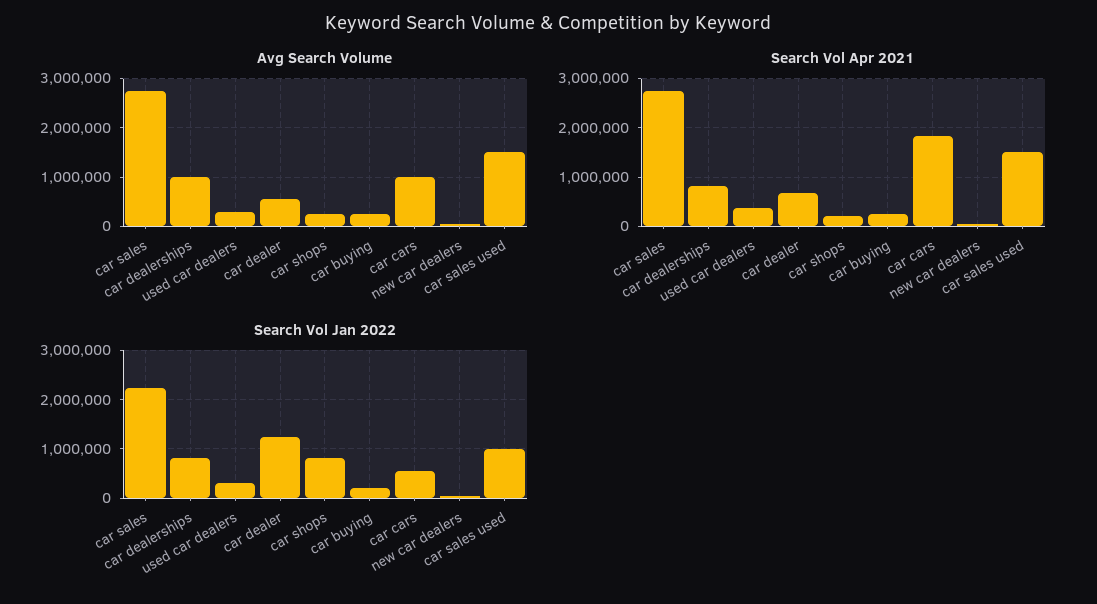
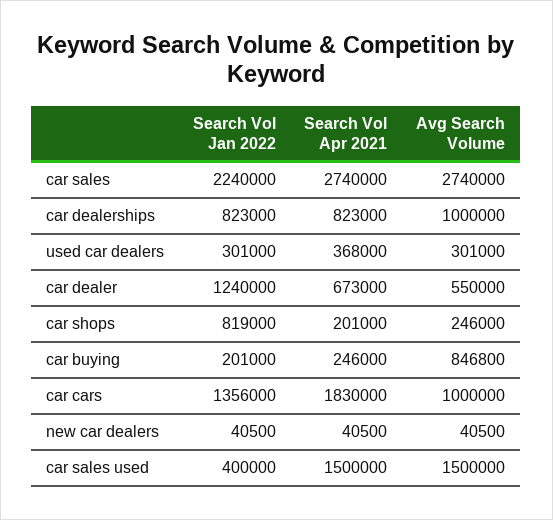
Avg Search Volume, car buying: 200000 -> 846800
Search Vol Jan 2022, car cars: 600000 -> 1356000
Search Vol Jan 2022, car sales used: 1000000 -> 400000

